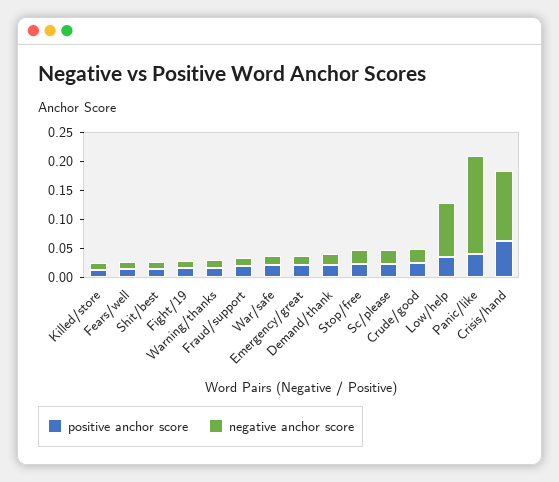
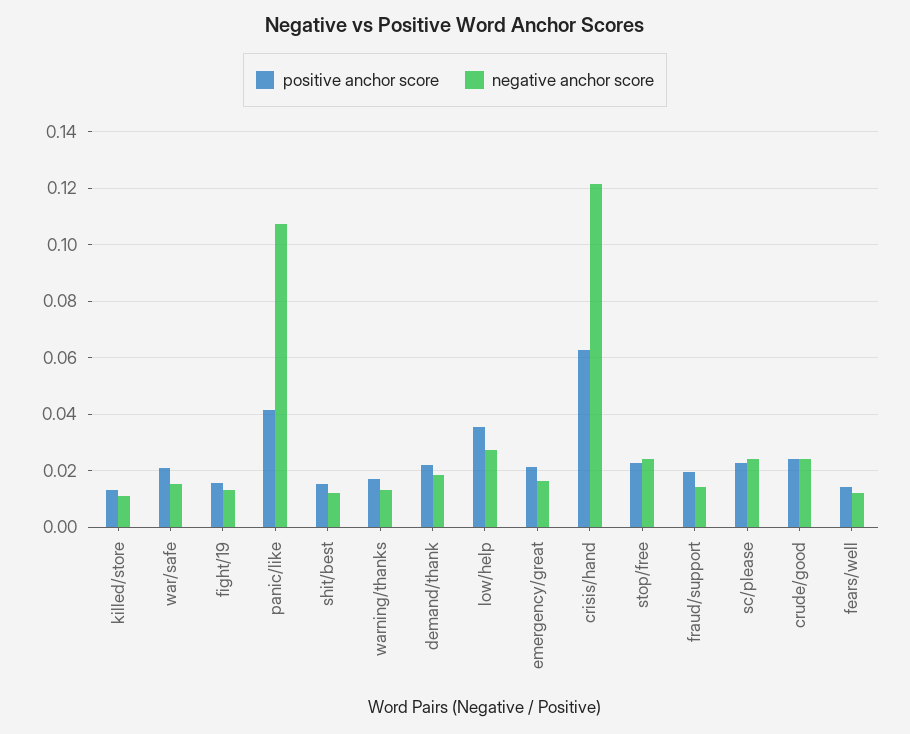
negative anchor score, Low/help: 0.1 -> 0.0275
negative anchor score, Panic/like: 0.175 -> 0.1075

